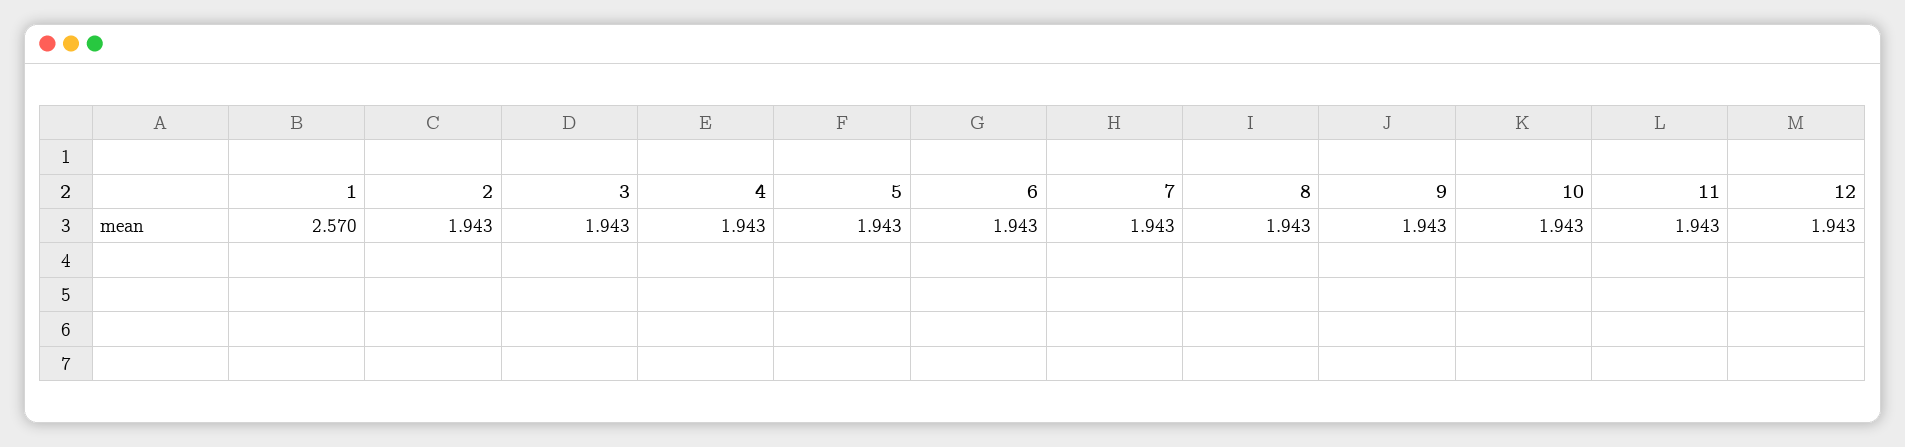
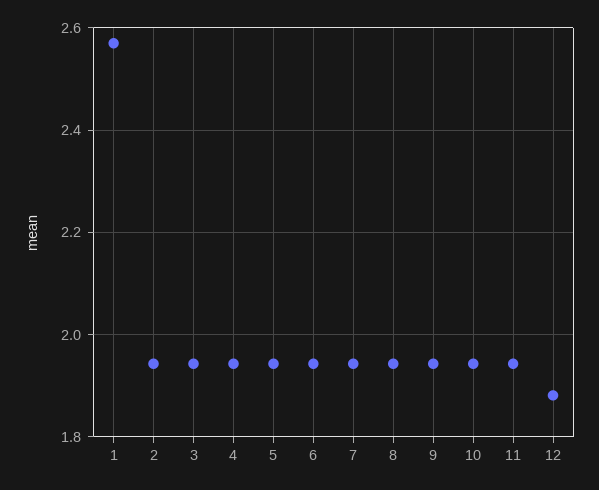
12: 1.943 -> 1.88

